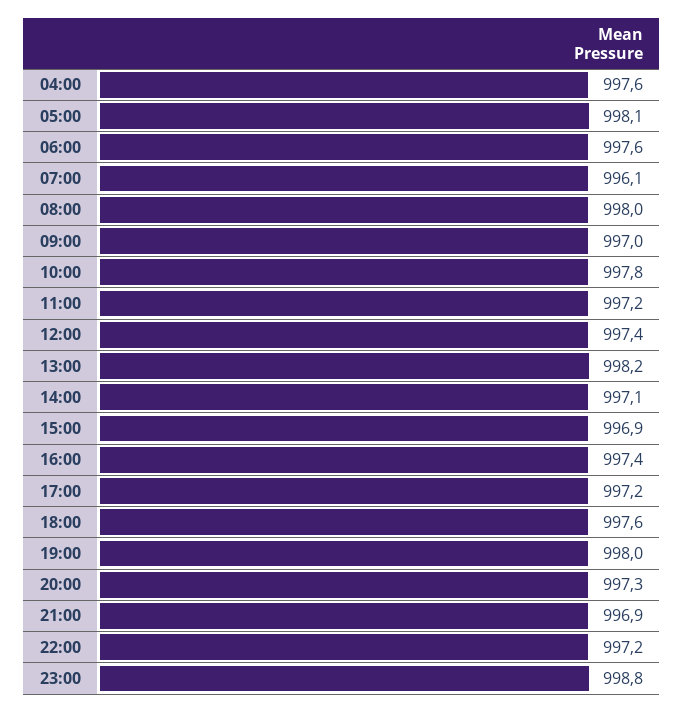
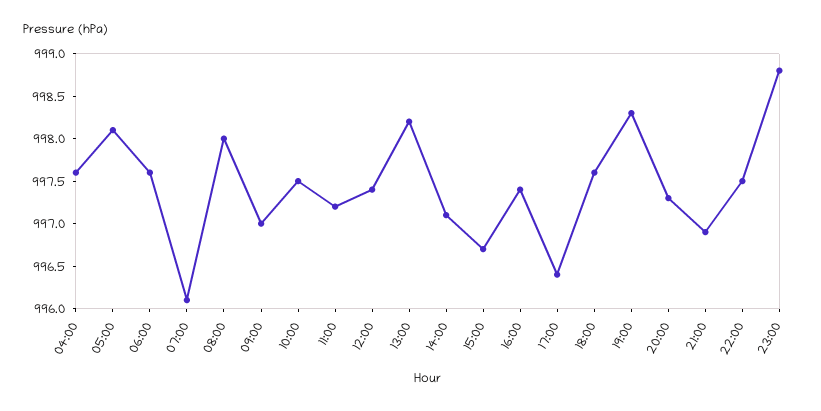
10:00: 997.8 -> 997.5
15:00: 996.9 -> 996.7
17:00: 997.2 -> 996.4
19:00: 998 -> 998.3
22:00: 997.2 -> 997.5

